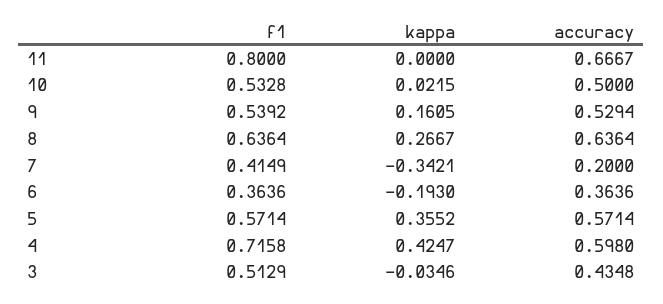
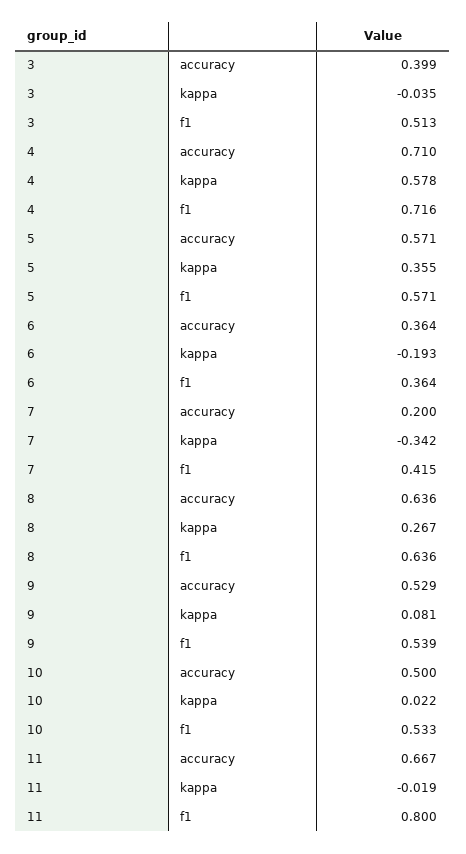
kappa, 11: 0 -> -0.019
kappa, 9: 0.1605 -> 0.081
kappa, 4: 0.4247 -> 0.578
accuracy, 4: 0.598 -> 0.71
accuracy, 3: 0.4348 -> 0.399

